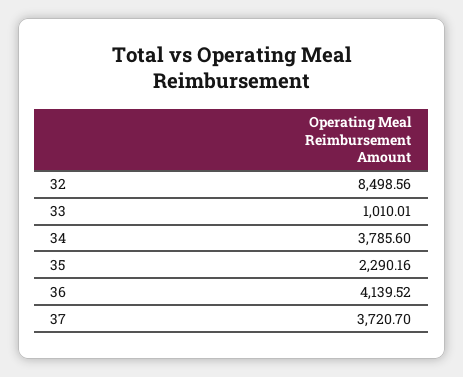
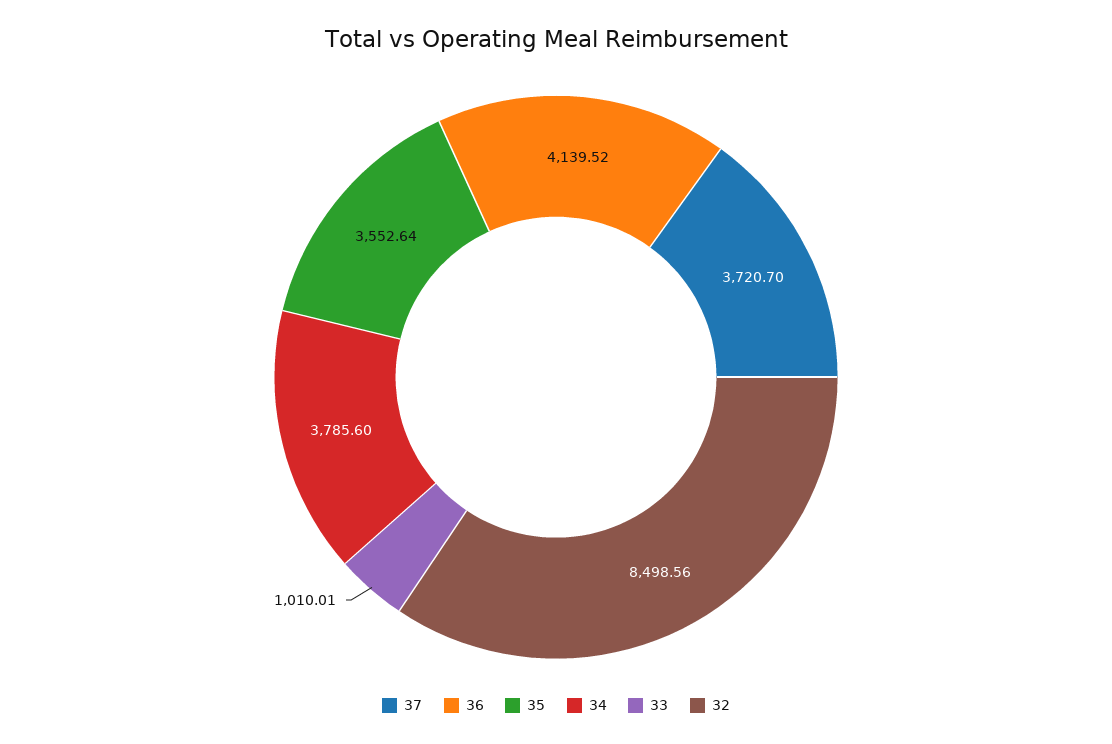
35: 2290.16 -> 3552.64

